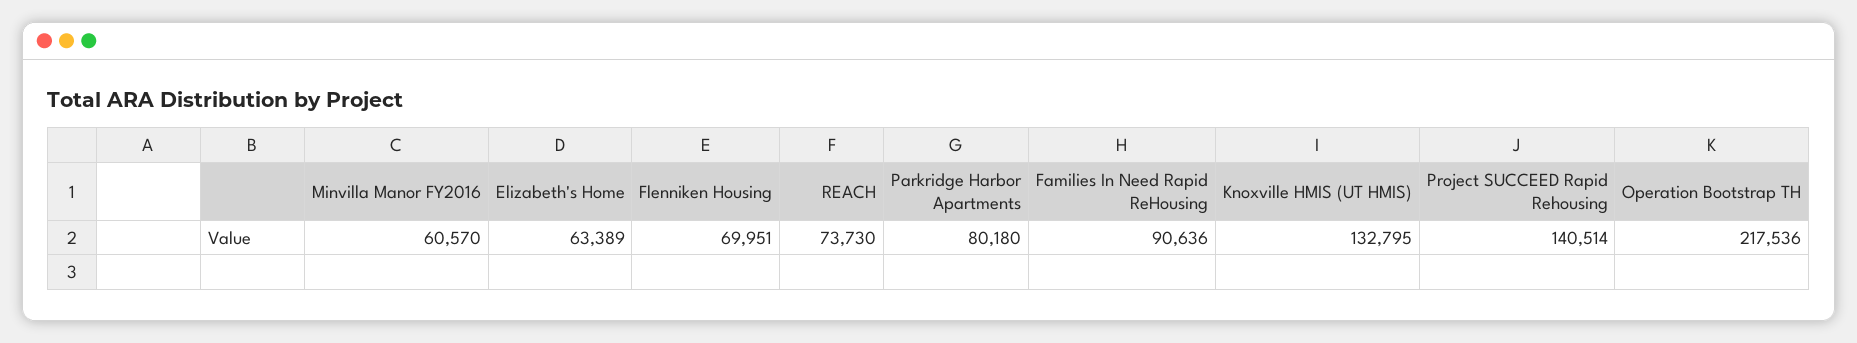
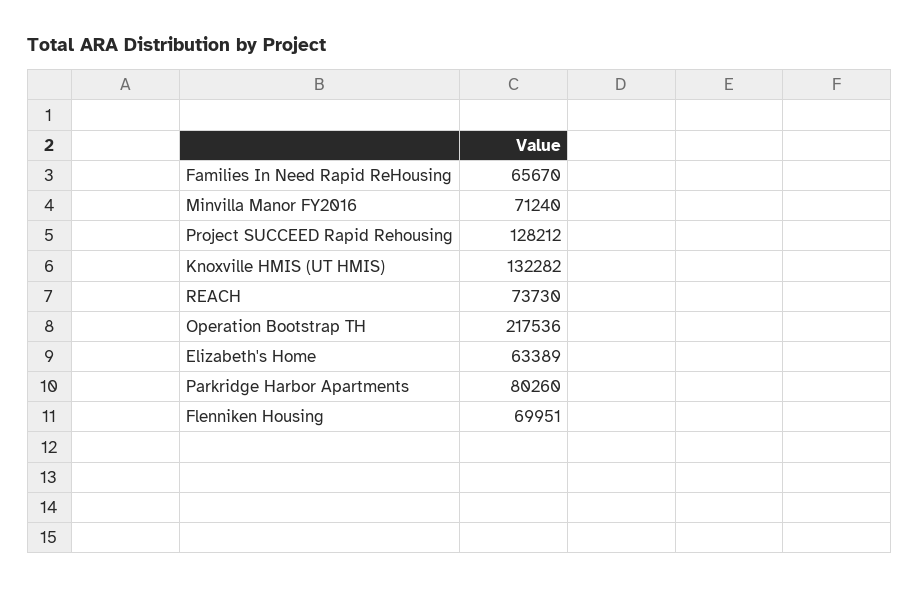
Minvilla Manor FY2016: 60570 -> 71240
Parkridge Harbor Apartments: 80180 -> 80260
Families In Need Rapid ReHousing: 90636 -> 65670
Knoxville HMIS (UT HMIS): 132795 -> 132282
Project SUCCEED Rapid Rehousing: 140514 -> 128212

